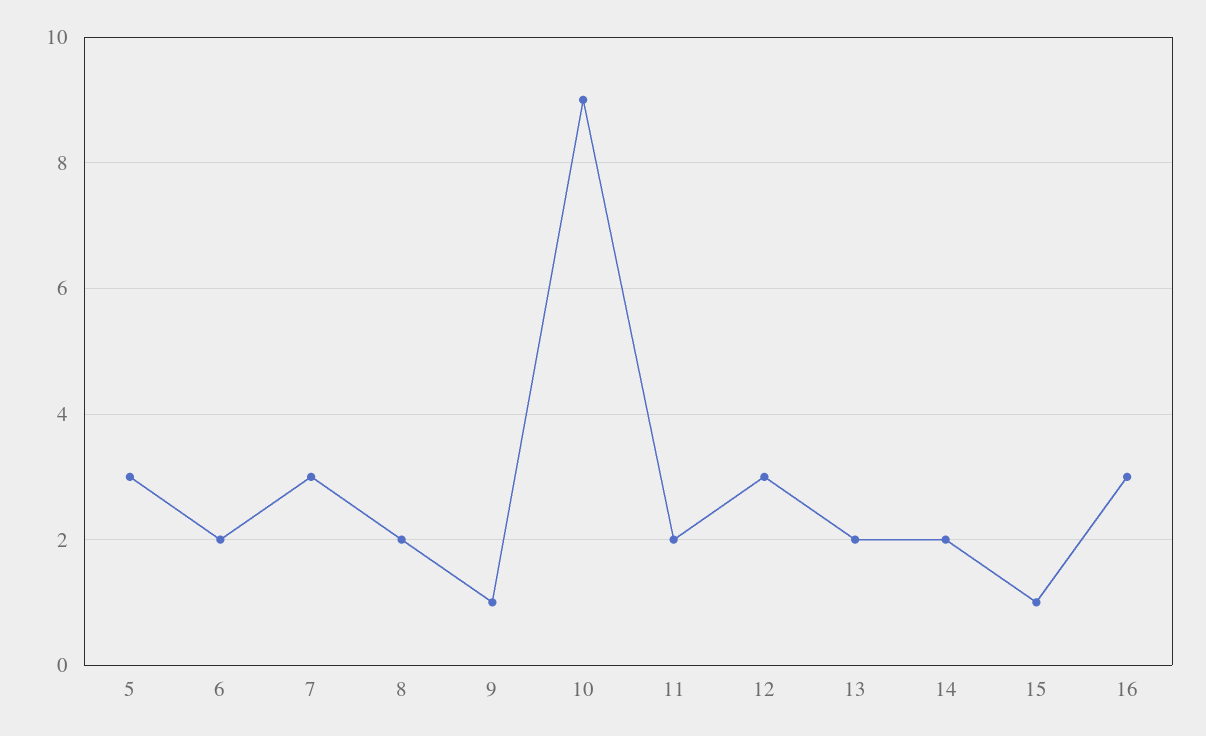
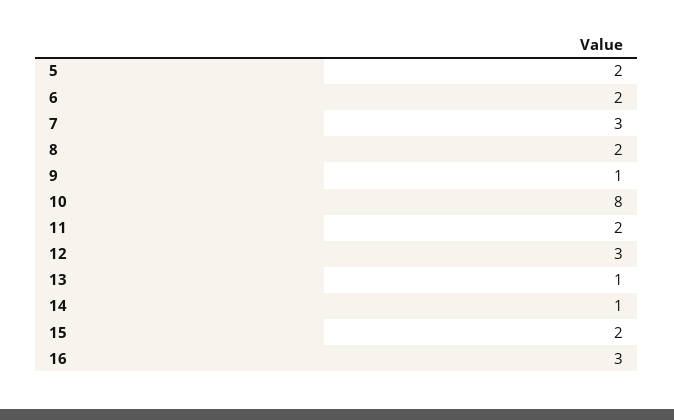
5: 3 -> 2
10: 9 -> 8
13: 2 -> 1
14: 2 -> 1
15: 1 -> 2

